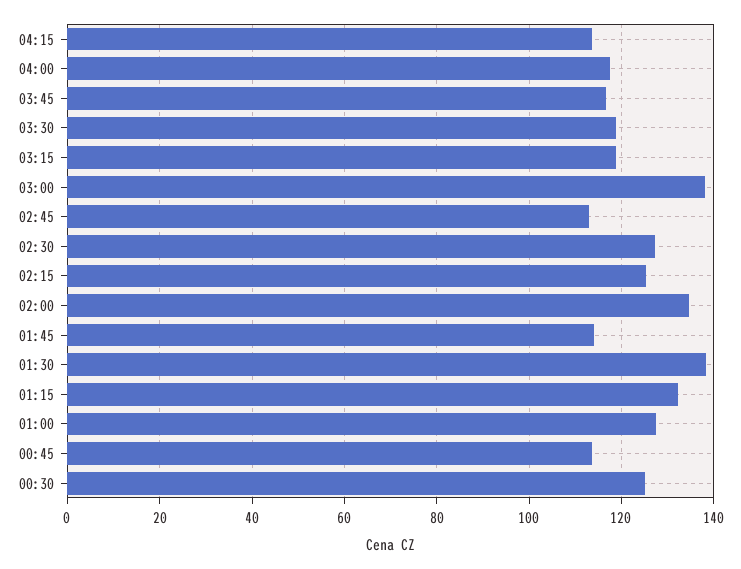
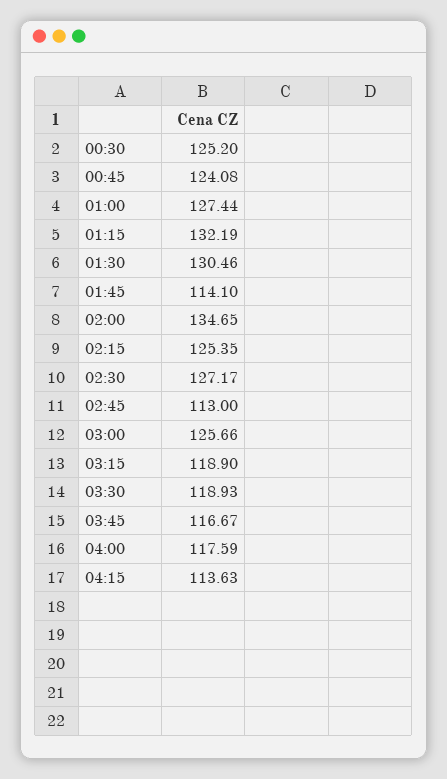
03:00: 138 -> 125.66
01:30: 138 -> 130.46
00:45: 114 -> 124.08

